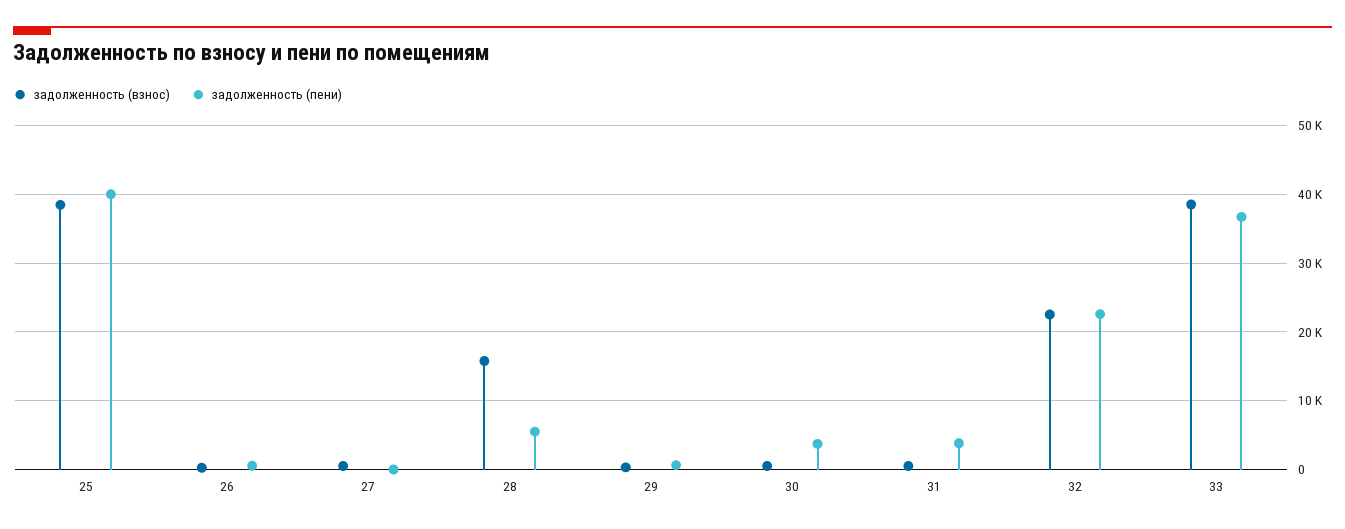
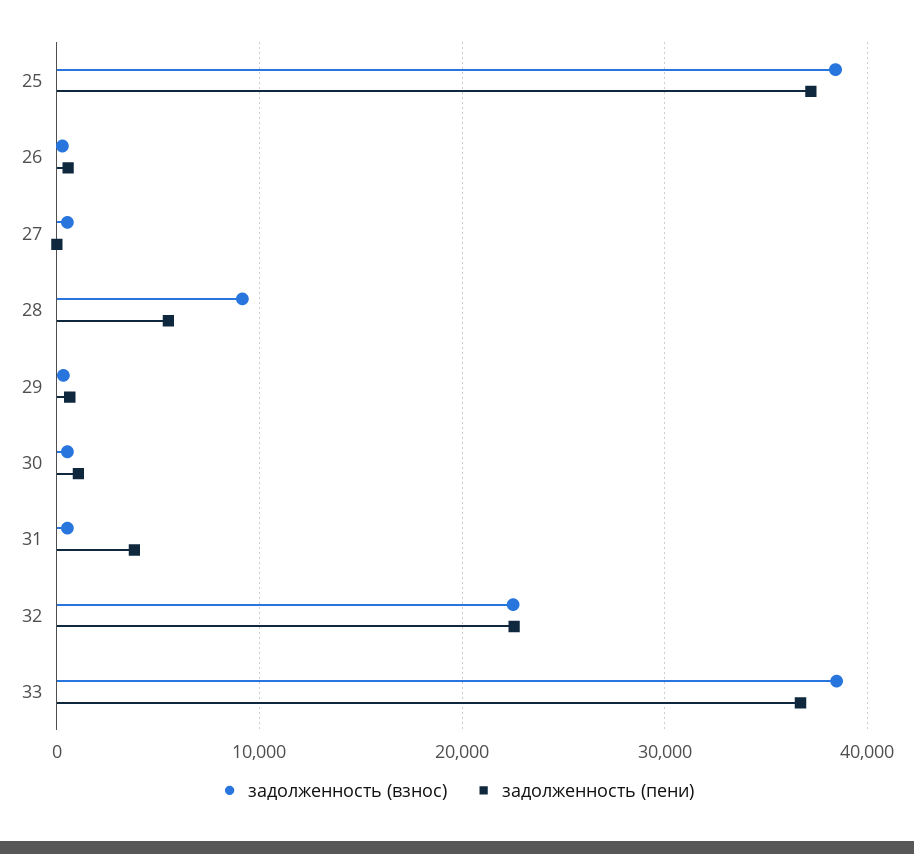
задолженность (пени), 25: 40000 -> 37000
задолженность (взнос), 28: 16000 -> 9000
задолженность (пени), 30: 4000 -> 1000

